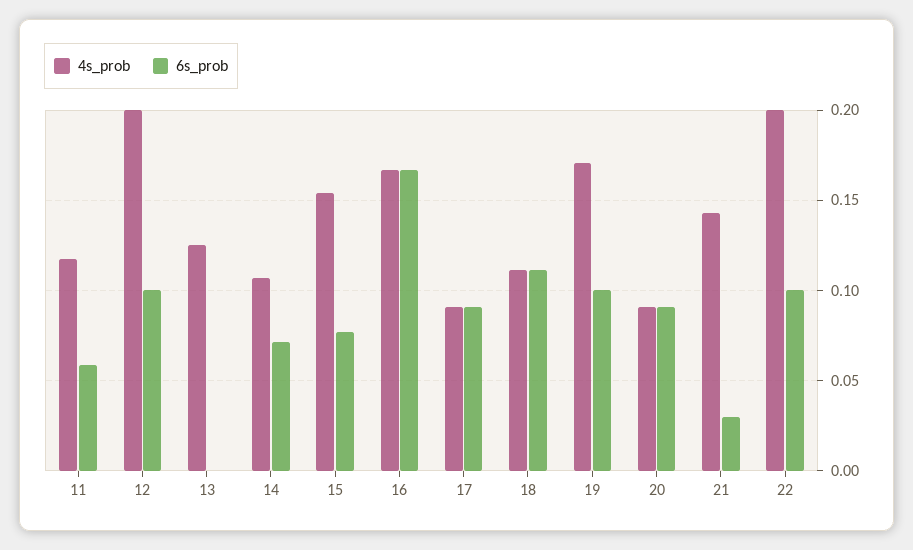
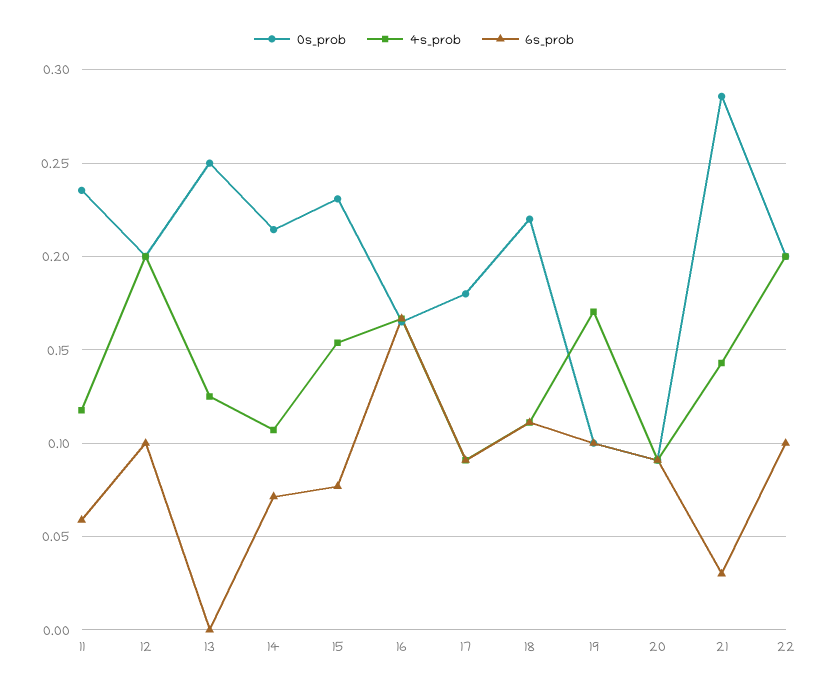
0s_prob, 11: none -> 0.235
0s_prob, 12: none -> 0.2
0s_prob, 13: none -> 0.25
0s_prob, 14: none -> 0.215
0s_prob, 15: none -> 0.23
0s_prob, 16: none -> 0.165
0s_prob, 17: none -> 0.18
0s_prob, 18: none -> 0.22
0s_prob, 19: none -> 0.1
0s_prob, 20: none -> 0.09
0s_prob, 21: none -> 0.285
0s_prob, 22: none -> 0.2

